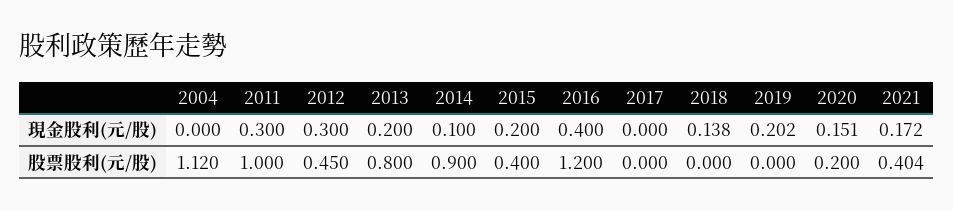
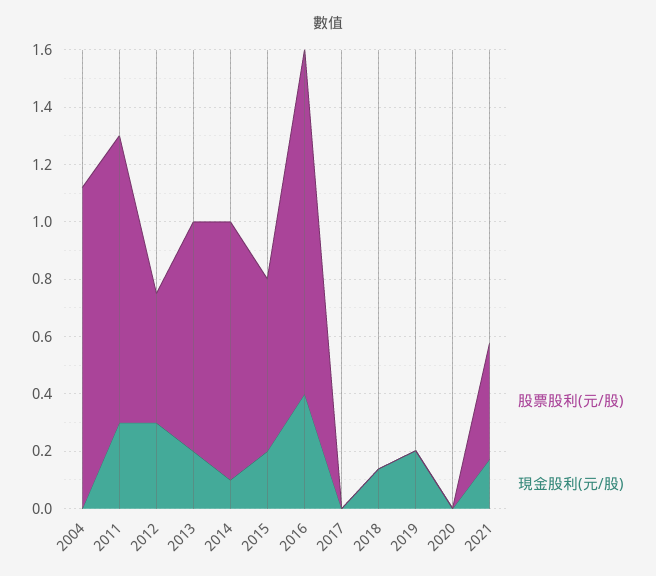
現金股利(元/股), 2020: 0.151 -> 0
股票股利(元/股), 2015: 0.4 -> 0.6
股票股利(元/股), 2020: 0.2 -> 0

